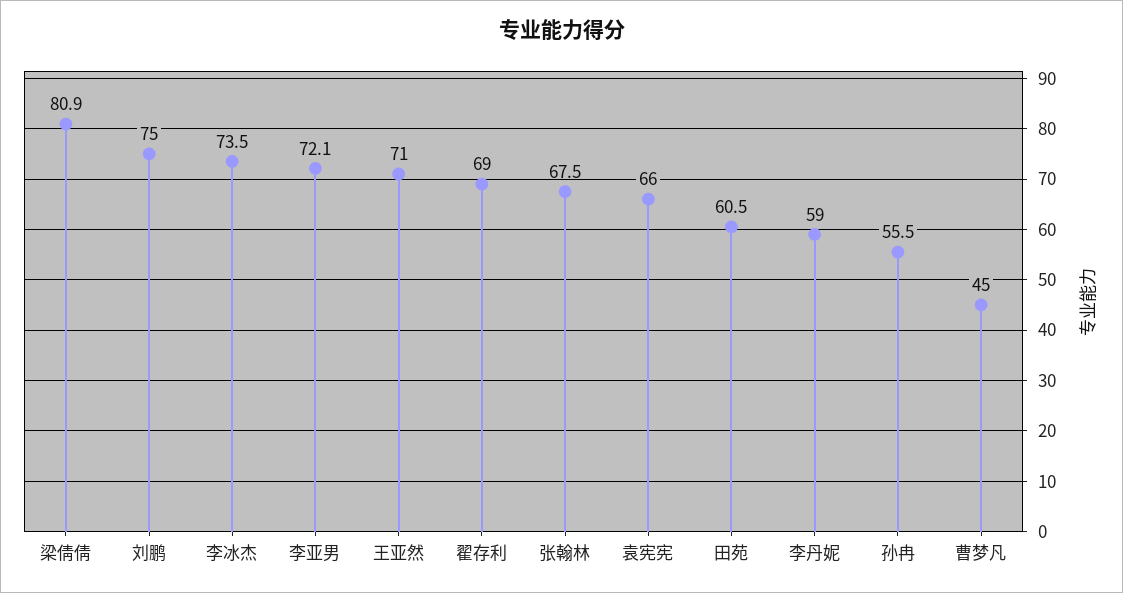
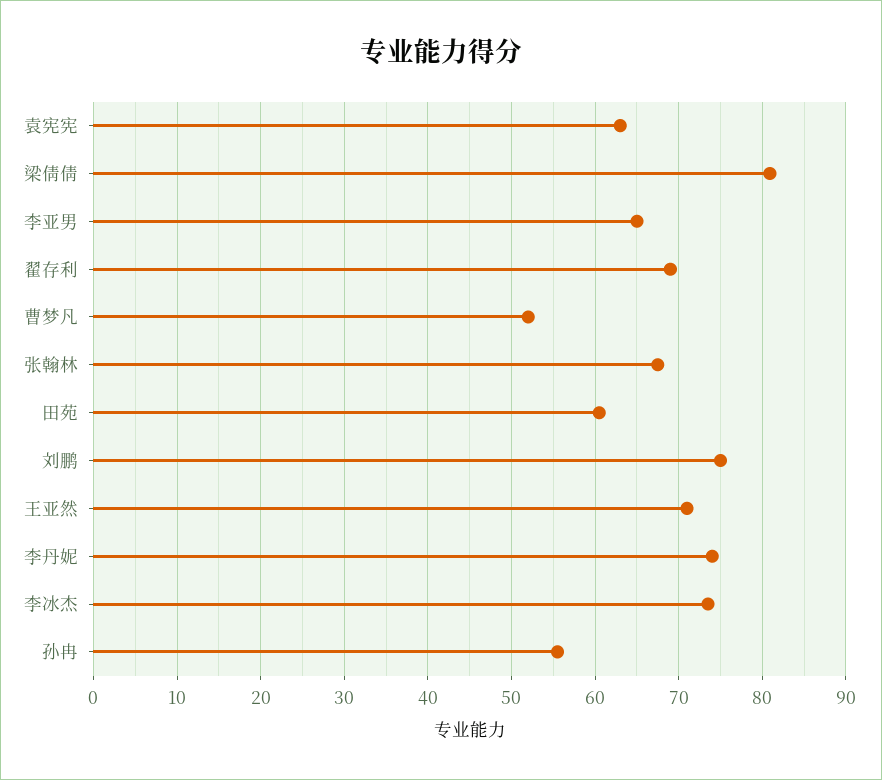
李亚男: 72.1 -> 65
袁宪宪: 66 -> 63
李丹妮: 59 -> 74
曹梦凡: 45 -> 52

